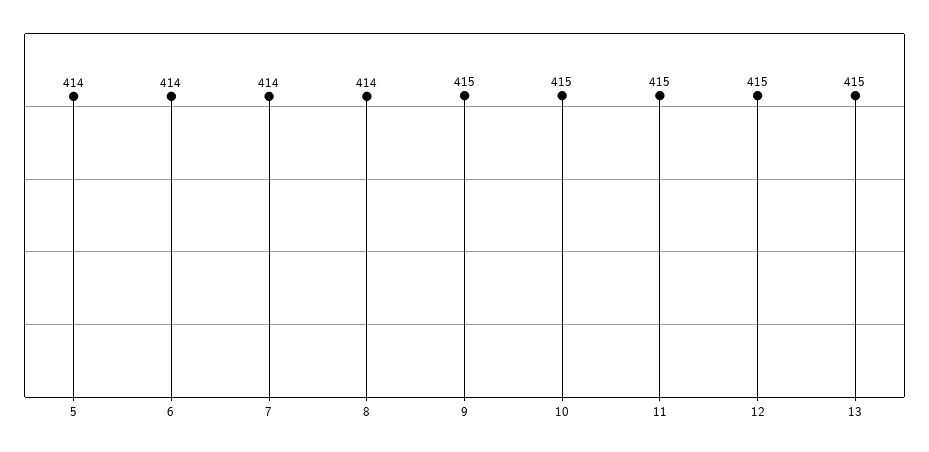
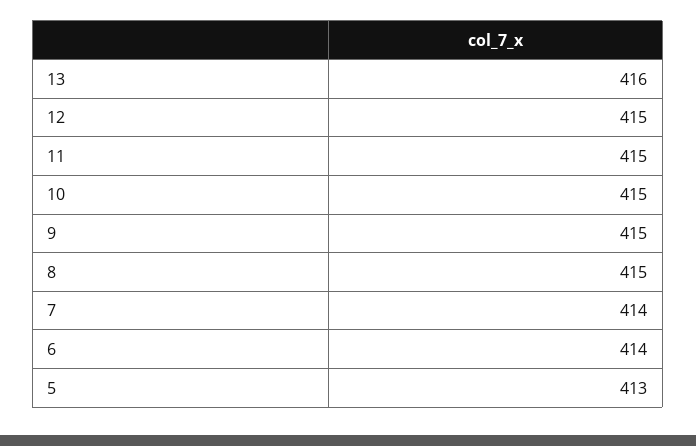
5: 414 -> 413
8: 414 -> 415
13: 415 -> 416

